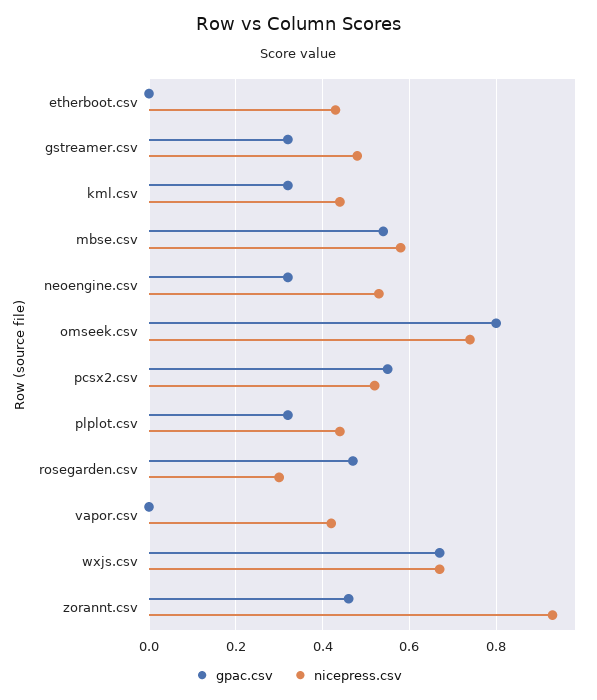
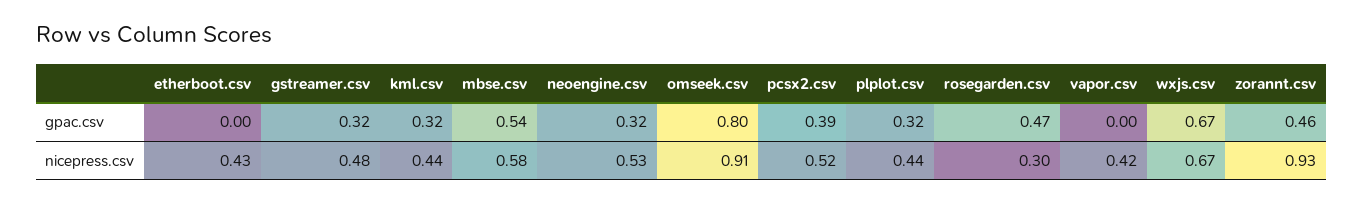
nicepress.csv, omseek.csv: 0.75 -> 0.91
gpac.csv, pcsx2.csv: 0.55 -> 0.39

